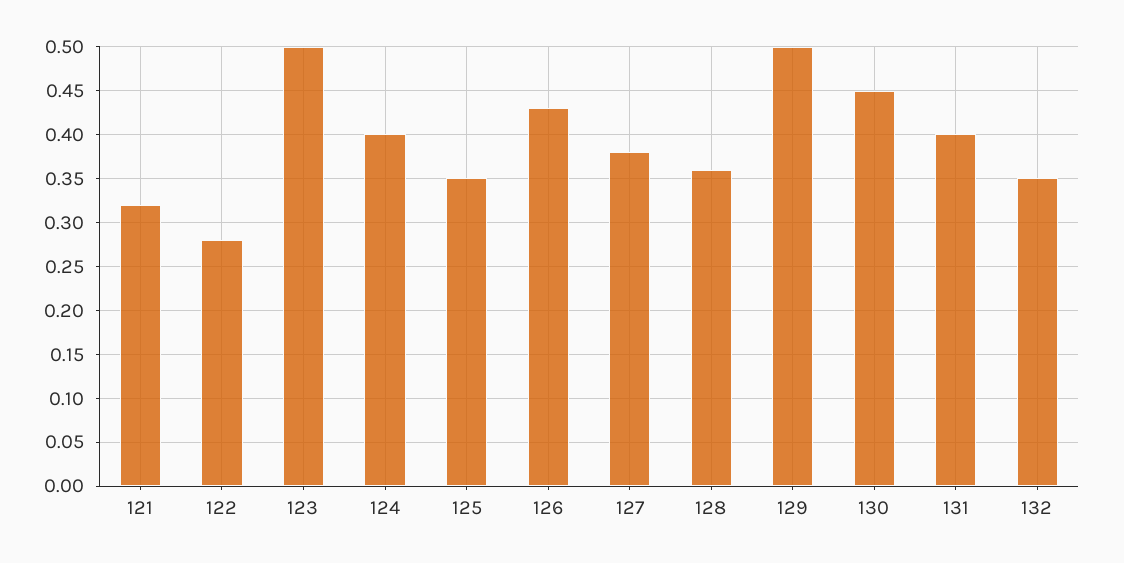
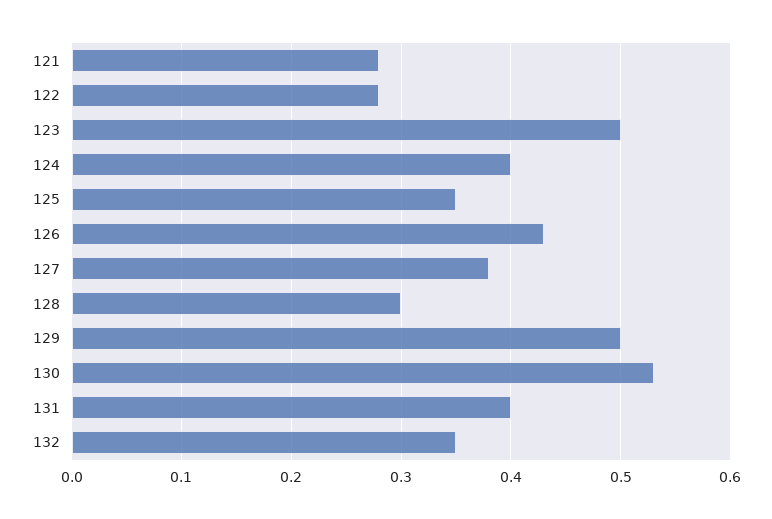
121: 0.32 -> 0.28
128: 0.36 -> 0.3
130: 0.45 -> 0.53

